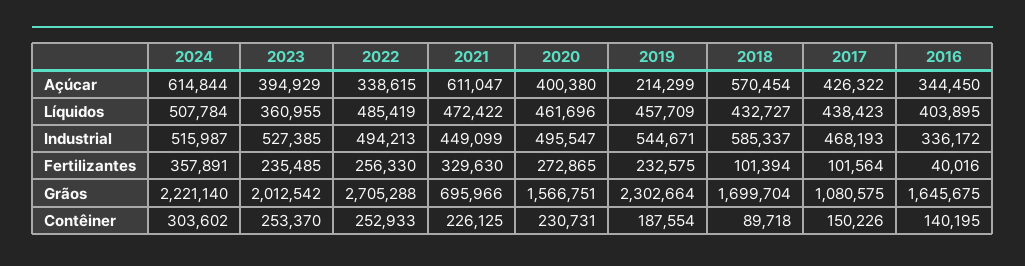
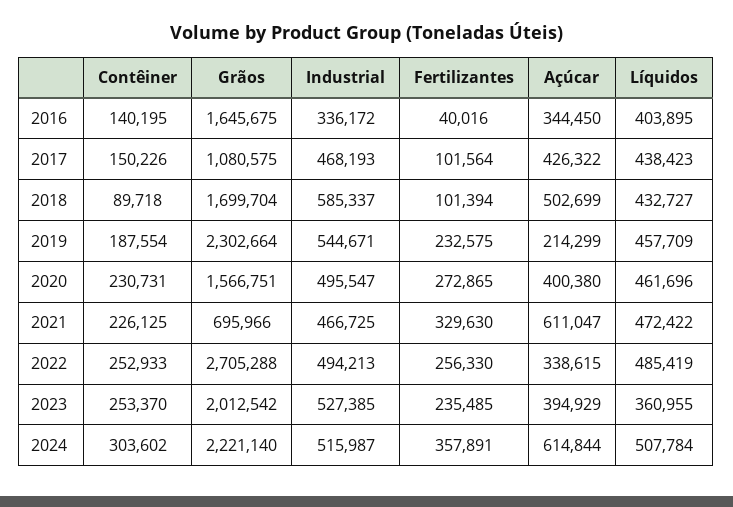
2018, Açúcar: 570454 -> 502699
2021, Industrial: 449099 -> 466725

